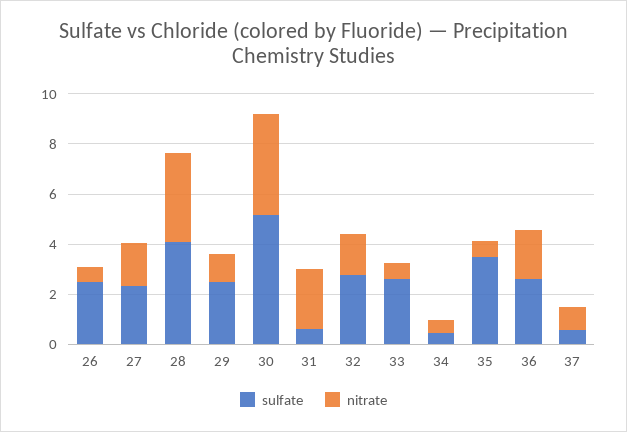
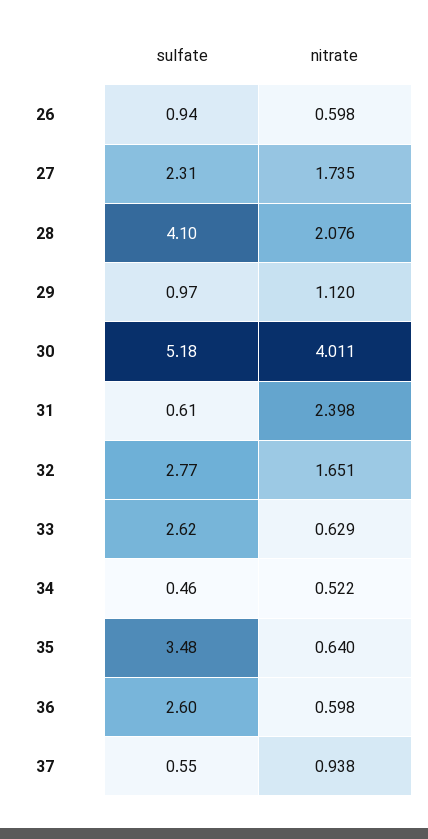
sulfate, 26: 2.5 -> 0.94
nitrate, 28: 3.5 -> 2.076
sulfate, 29: 2.5 -> 0.97
nitrate, 36: 2 -> 0.598

